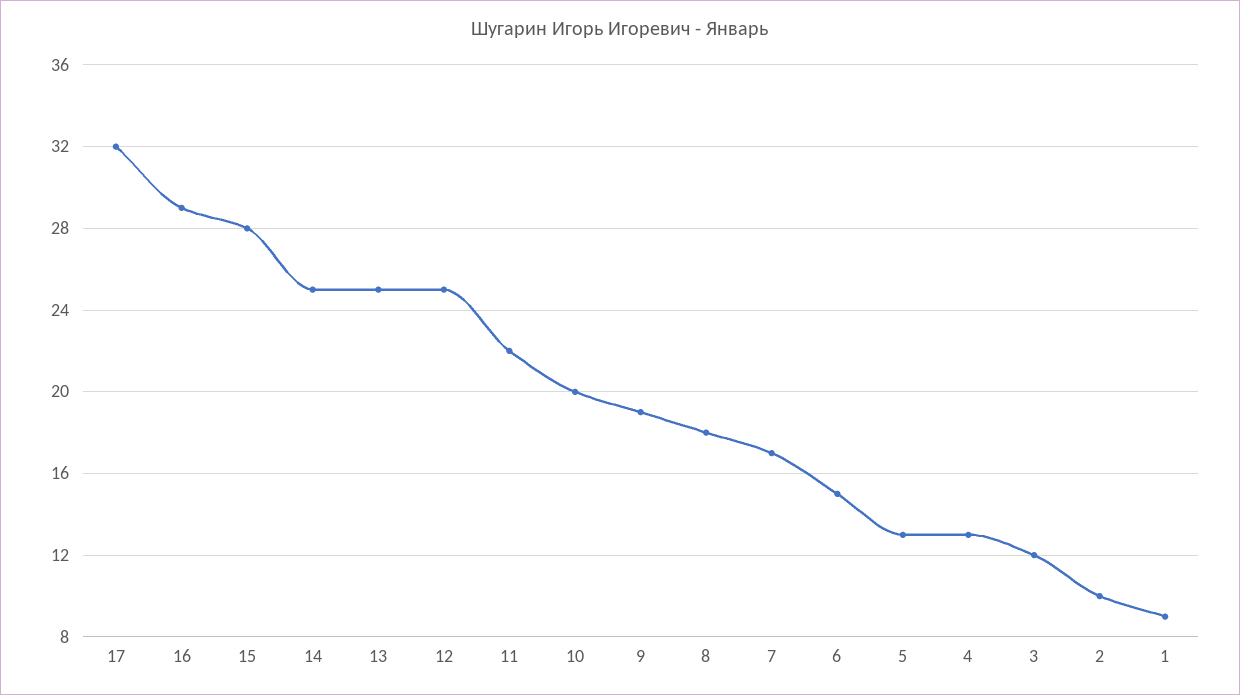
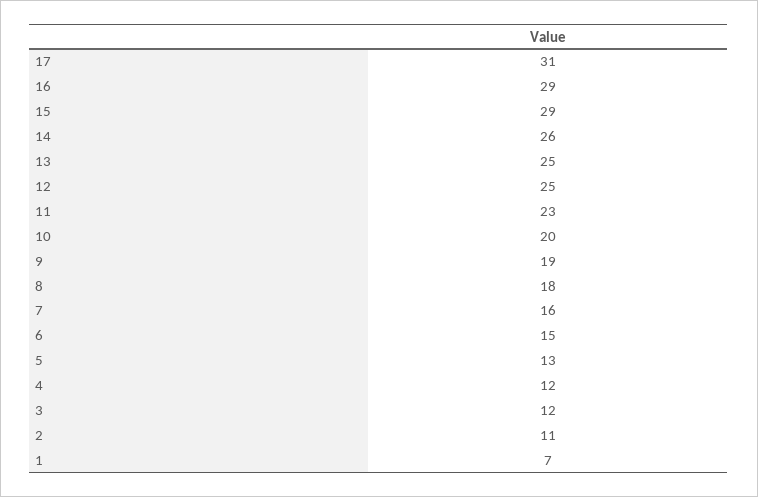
17: 32 -> 31
15: 28 -> 29
14: 25 -> 26
11: 22 -> 23
7: 17 -> 16
4: 13 -> 12
2: 10 -> 11
1: 9 -> 7

